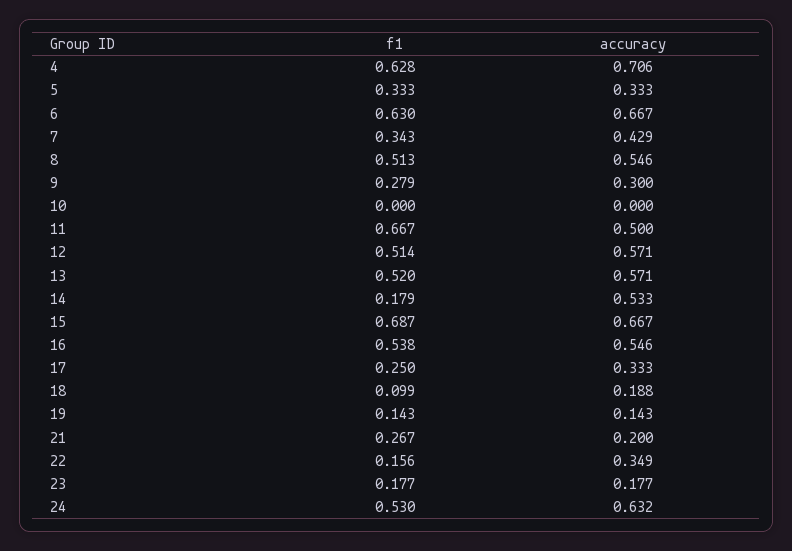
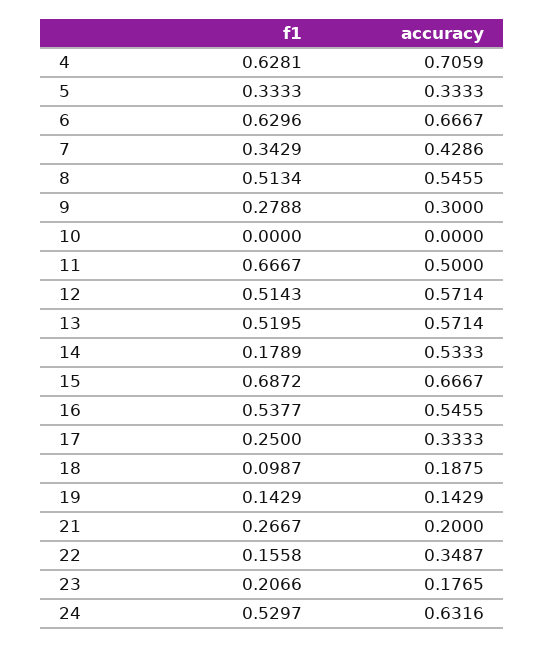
f1, 23: 0.177 -> 0.2066

